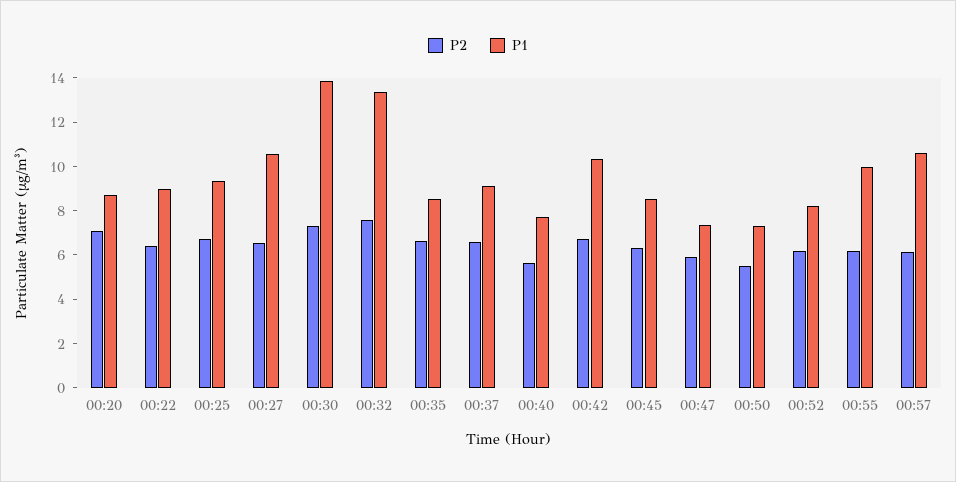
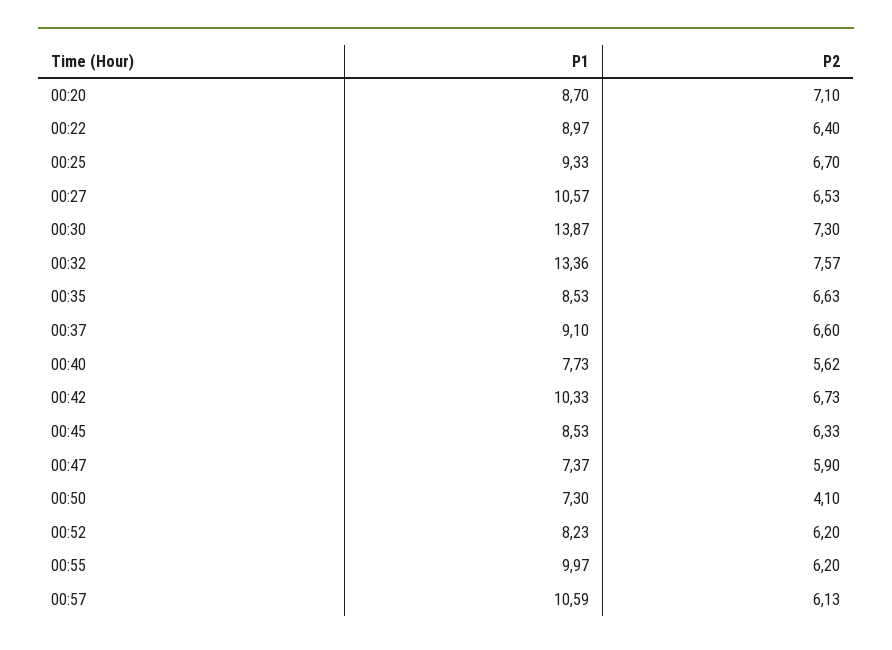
P2, 00:50: 5.5 -> 4.1

